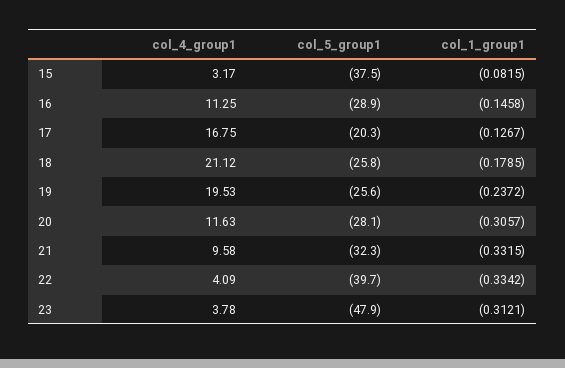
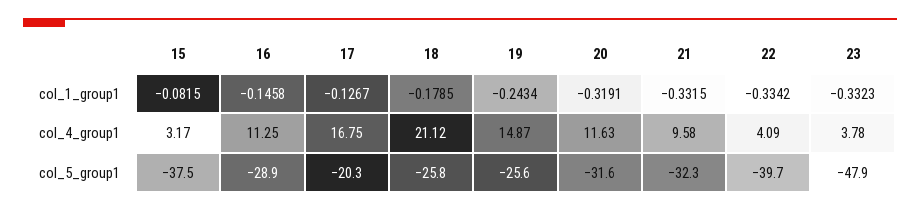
col_4_group1, 19: 19.53 -> 14.87
col_1_group1, 19: -0.2372 -> -0.2434
col_5_group1, 20: -28.1 -> -31.6
col_1_group1, 20: -0.3057 -> -0.3191
col_1_group1, 23: -0.3121 -> -0.3323

